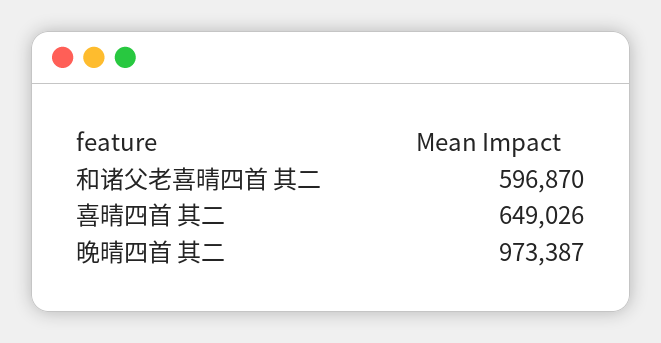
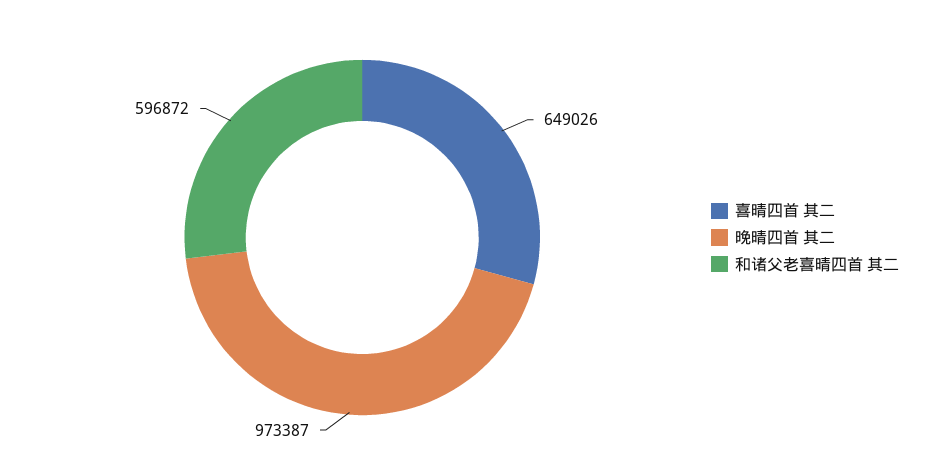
和诸父老喜晴四首 其二: 596870 -> 596872

